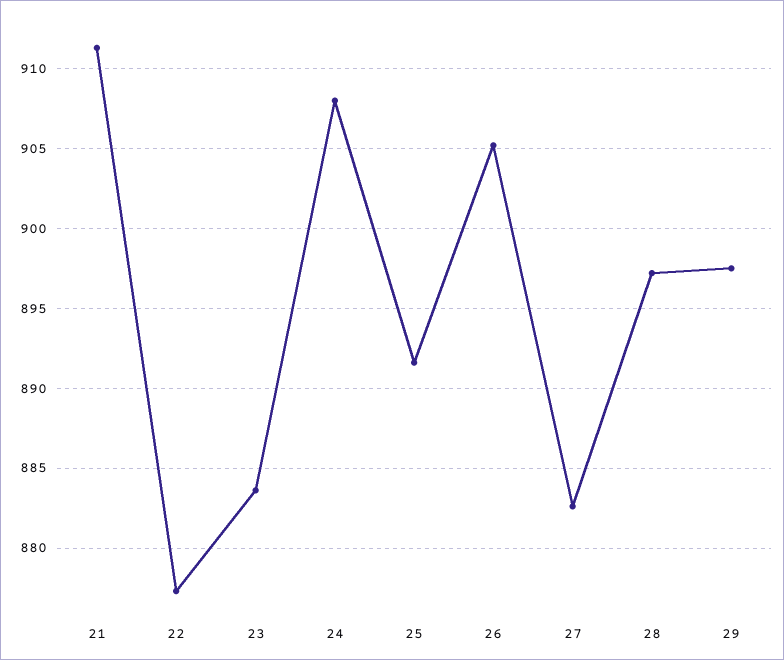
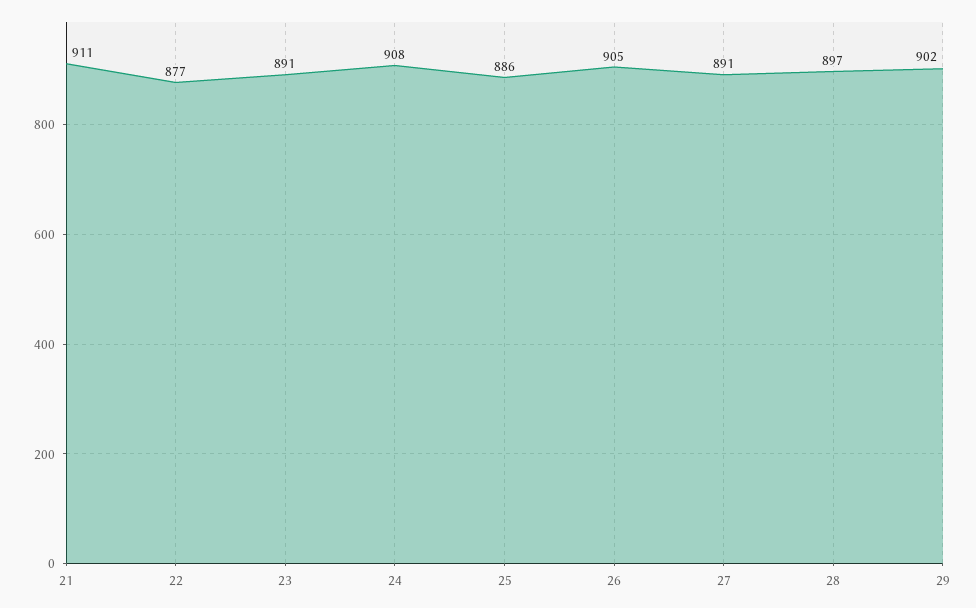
23: 883.5 -> 891
25: 891.5 -> 886
27: 882.5 -> 891
29: 897.5 -> 902

